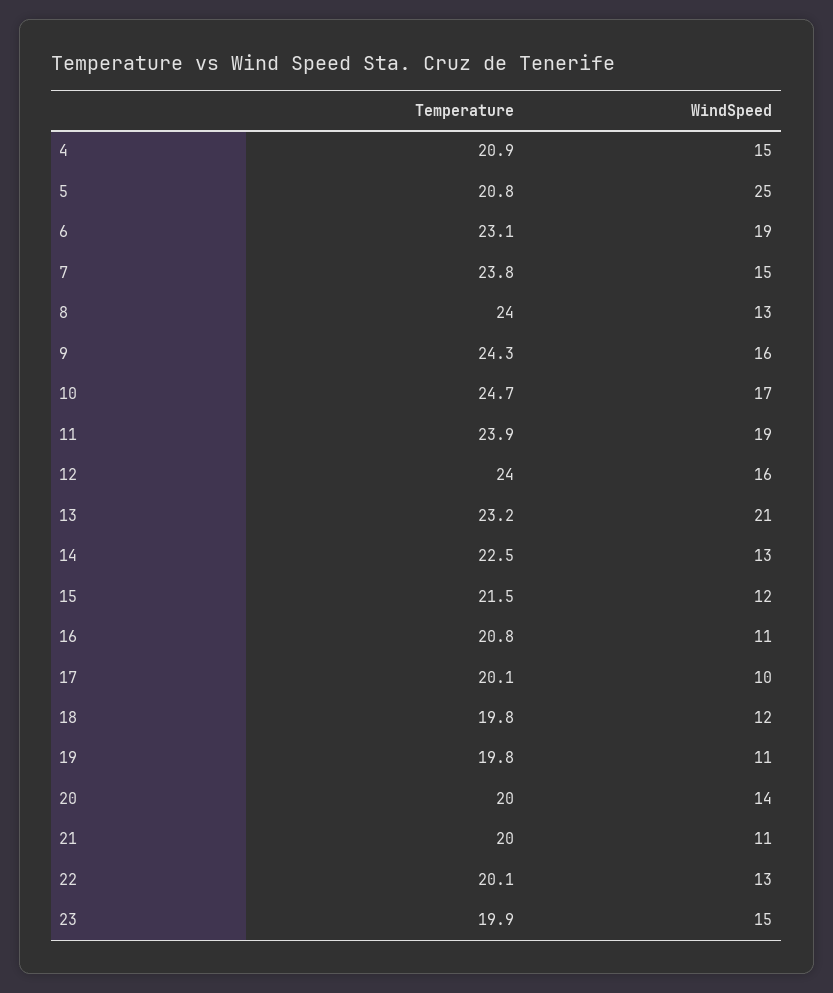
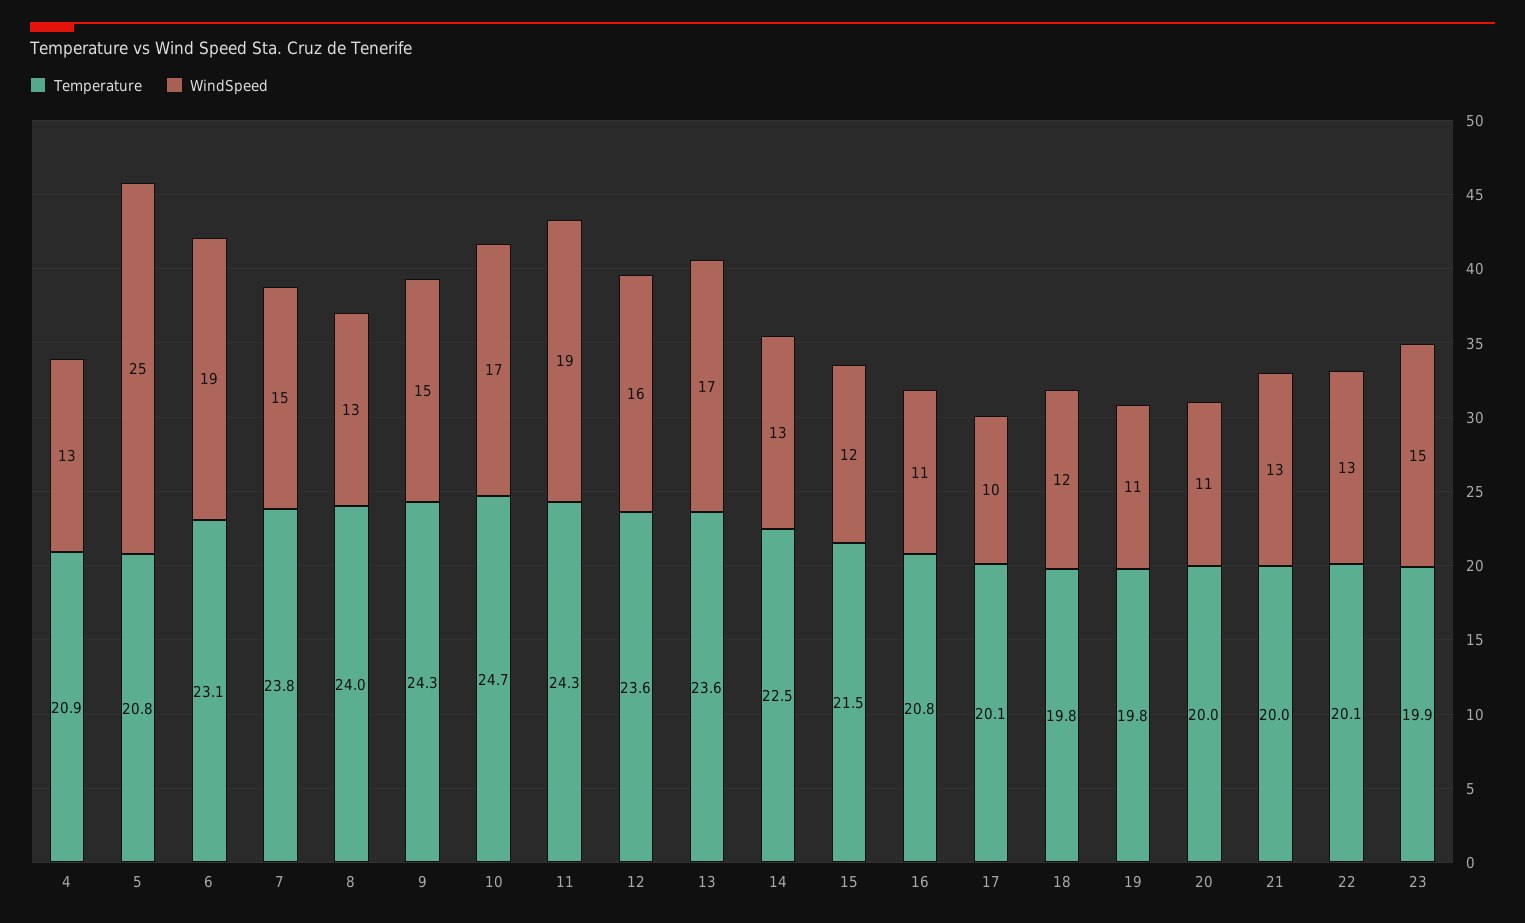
WindSpeed, 4: 15 -> 13
WindSpeed, 9: 16 -> 15
Temperature, 11: 23.9 -> 24.3
Temperature, 12: 24 -> 23.6
Temperature, 13: 23.2 -> 23.6
WindSpeed, 13: 21 -> 17
WindSpeed, 20: 14 -> 11
WindSpeed, 21: 11 -> 13

